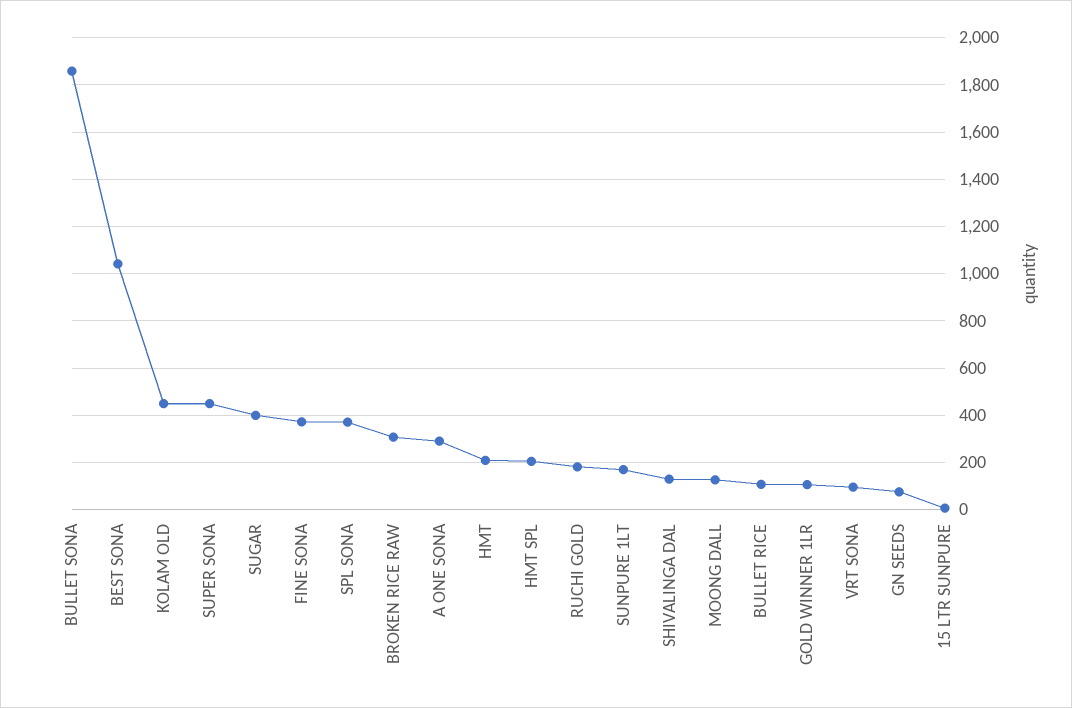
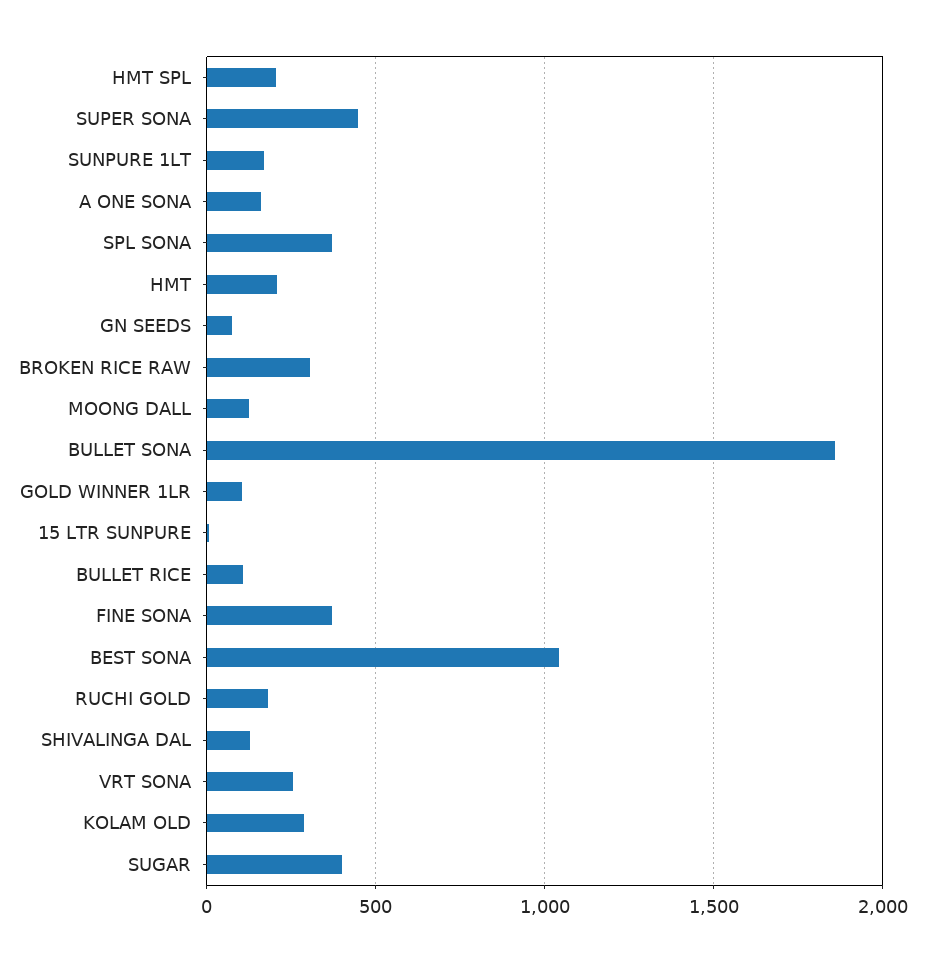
KOLAM OLD: 450 -> 300
A ONE SONA: 300 -> 150
VRT SONA: 100 -> 250

